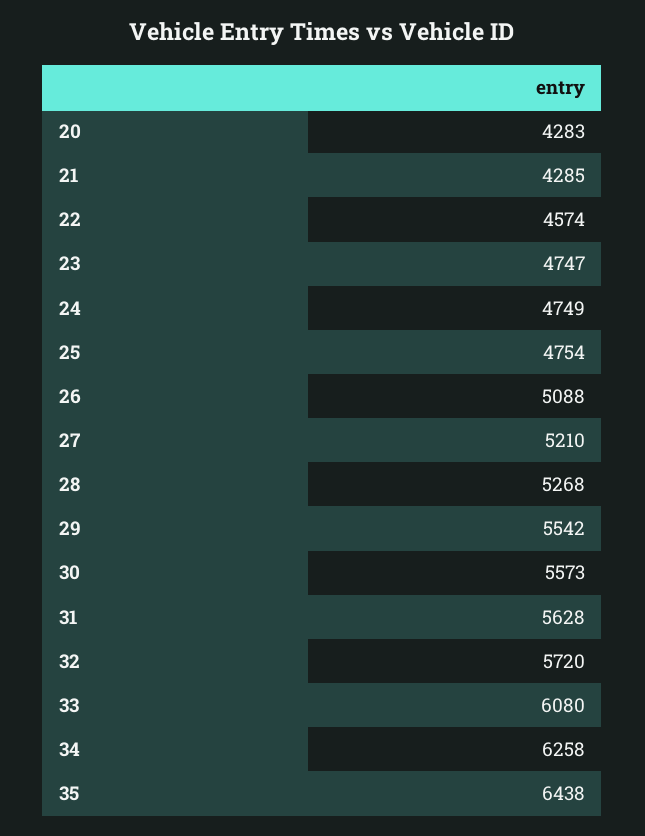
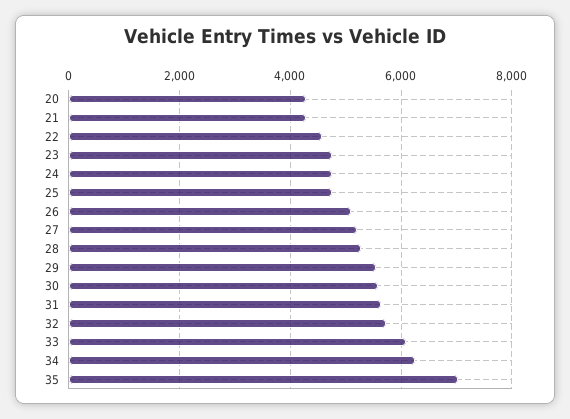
35: 6438 -> 7000

